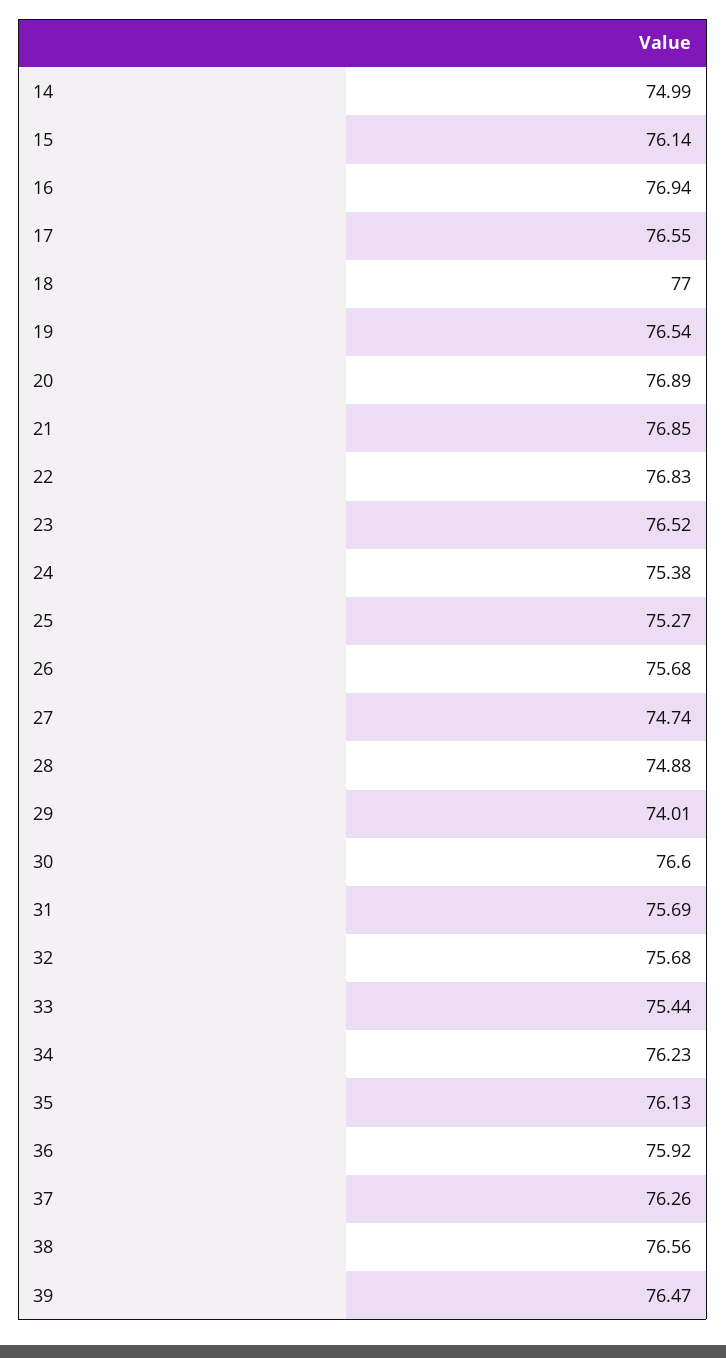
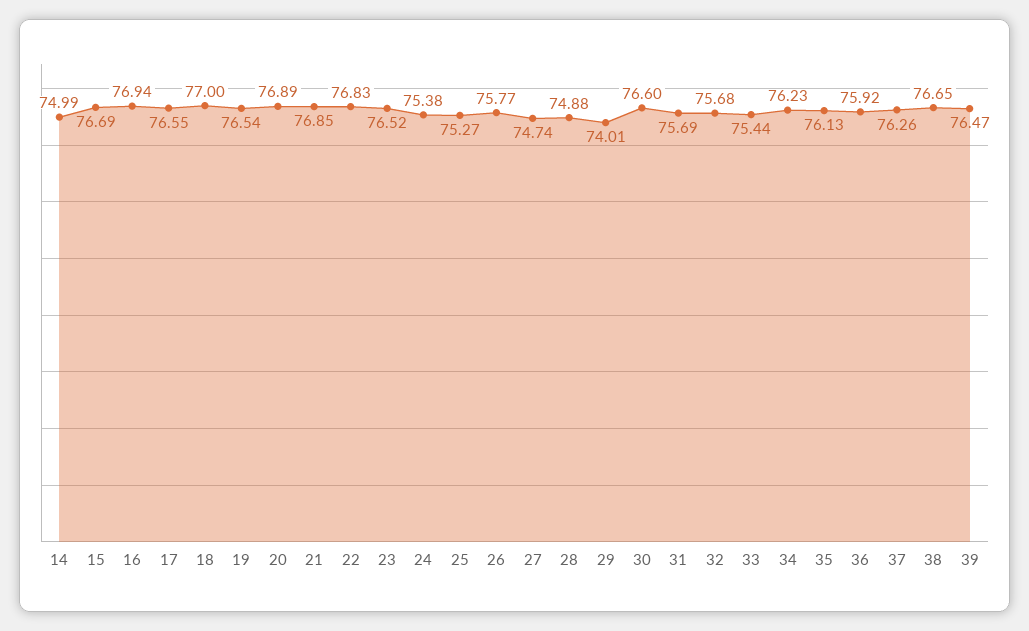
15: 76.14 -> 76.69
26: 75.68 -> 75.77
38: 76.56 -> 76.65

